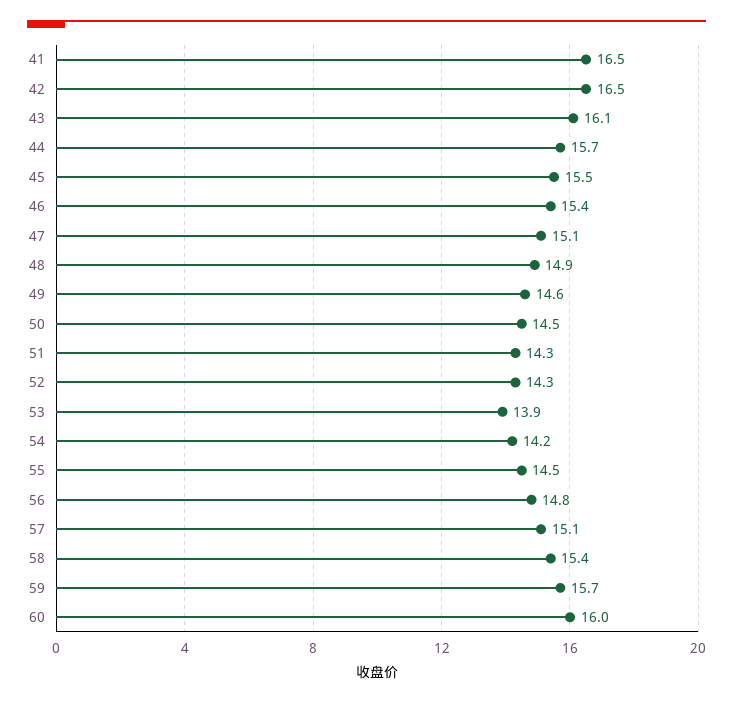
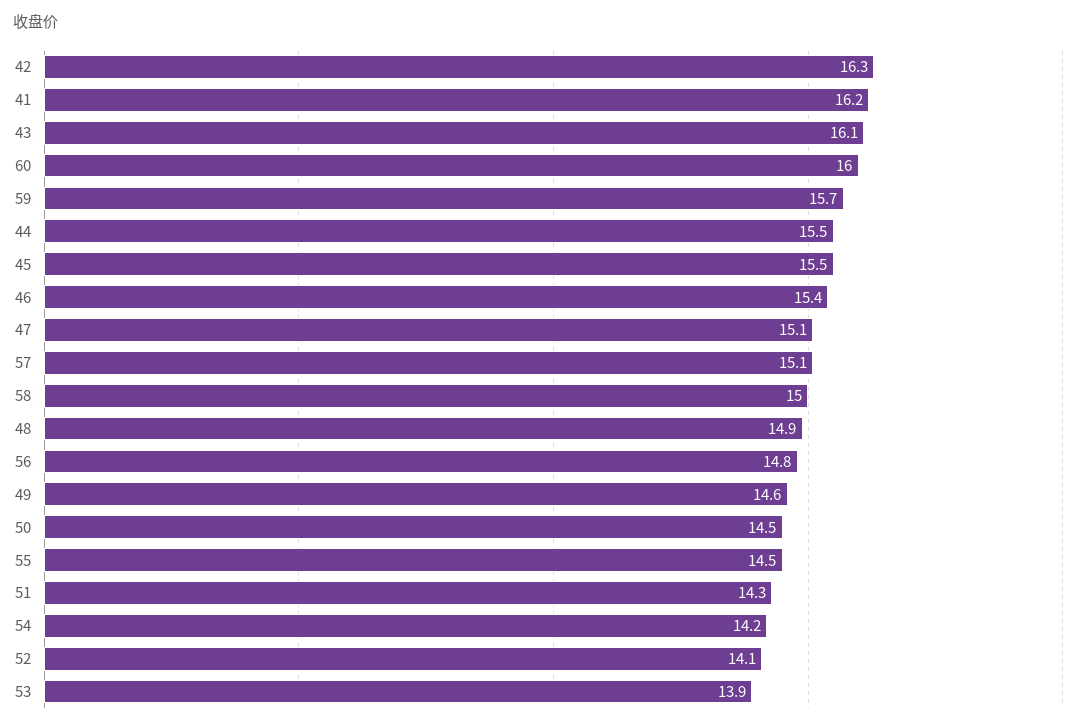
41: 16.5 -> 16.2
42: 16.5 -> 16.3
44: 15.7 -> 15.5
52: 14.3 -> 14.1
58: 15.4 -> 15

